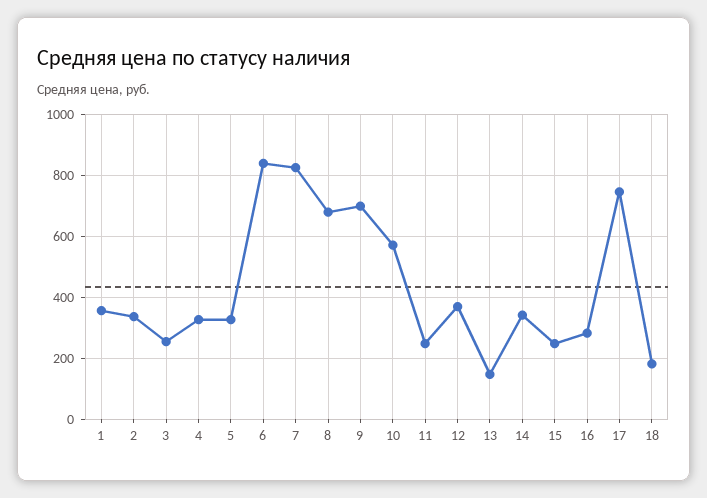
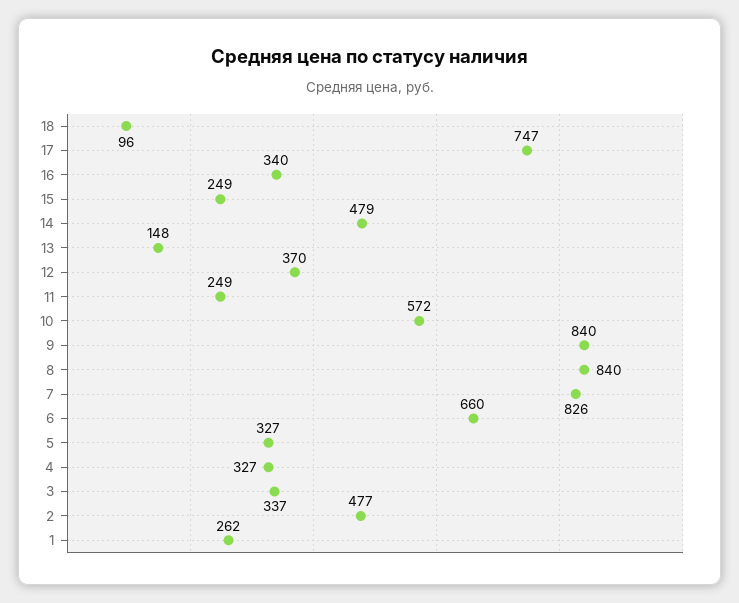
1: 360 -> 262
2: 340 -> 477
3: 260 -> 337
6: 840 -> 660
8: 680 -> 840
9: 700 -> 840
14: 340 -> 479
16: 280 -> 340
18: 180 -> 96

